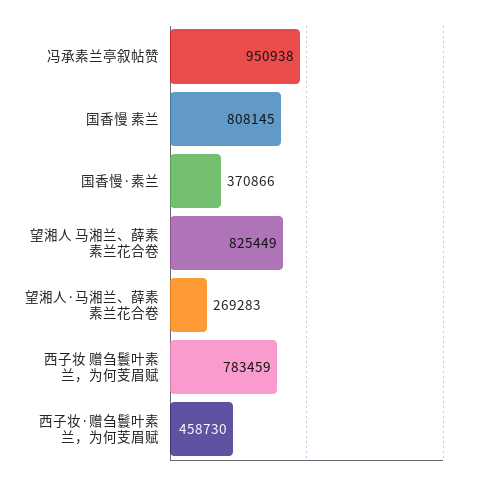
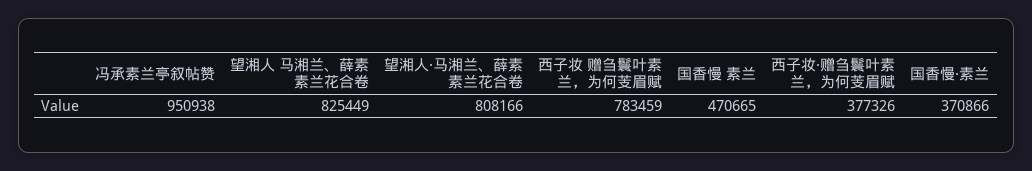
国香慢 素兰: 808145 -> 470665
望湘人·马湘兰、薛素素兰花合卷: 269283 -> 808166
西子妆·赠刍鬟叶素兰，为何芰眉赋: 458730 -> 377326

